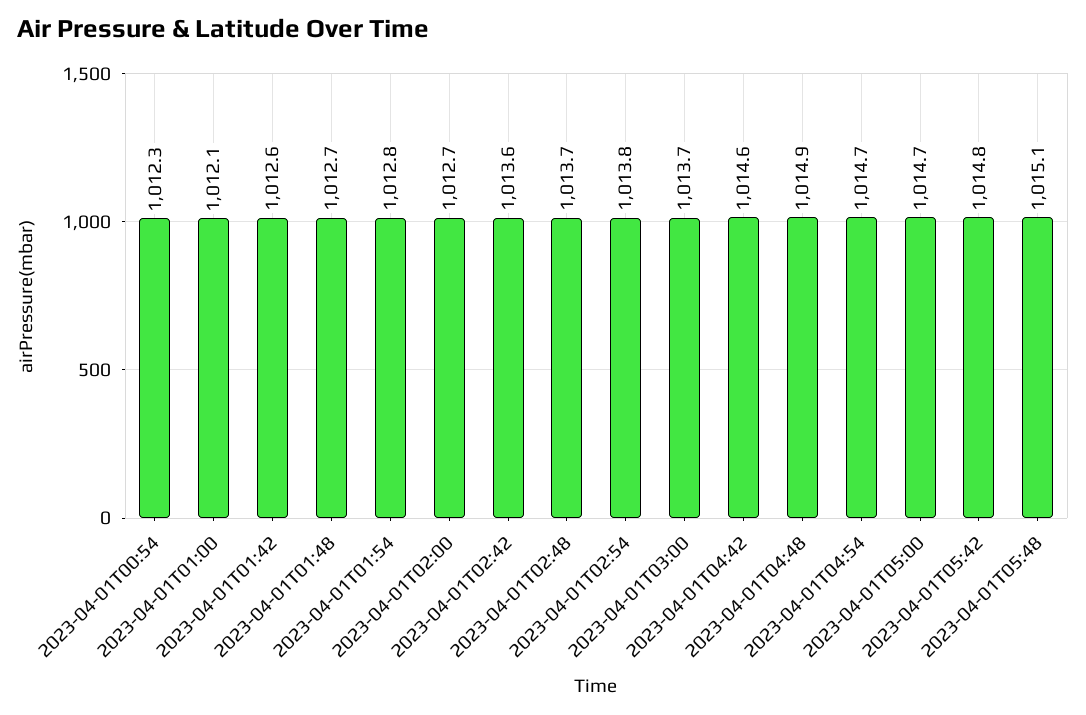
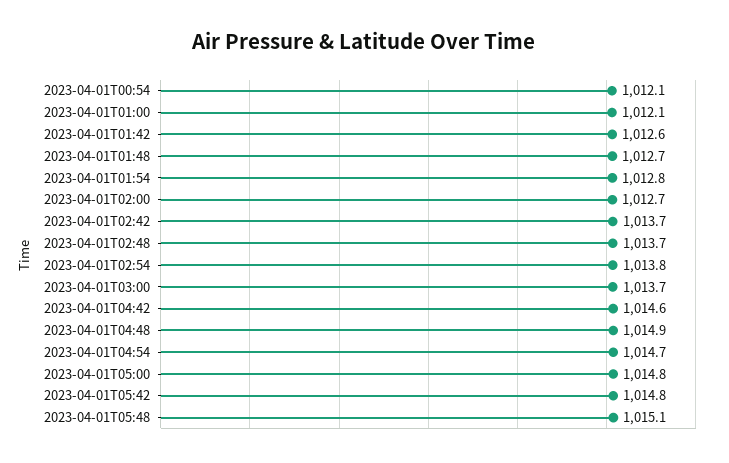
2023-04-01T00:54: 1012.3 -> 1012.1
2023-04-01T02:42: 1013.6 -> 1013.7
2023-04-01T05:00: 1014.7 -> 1014.8

